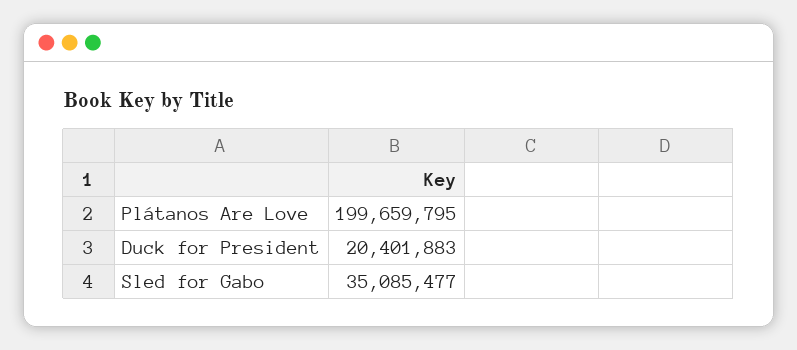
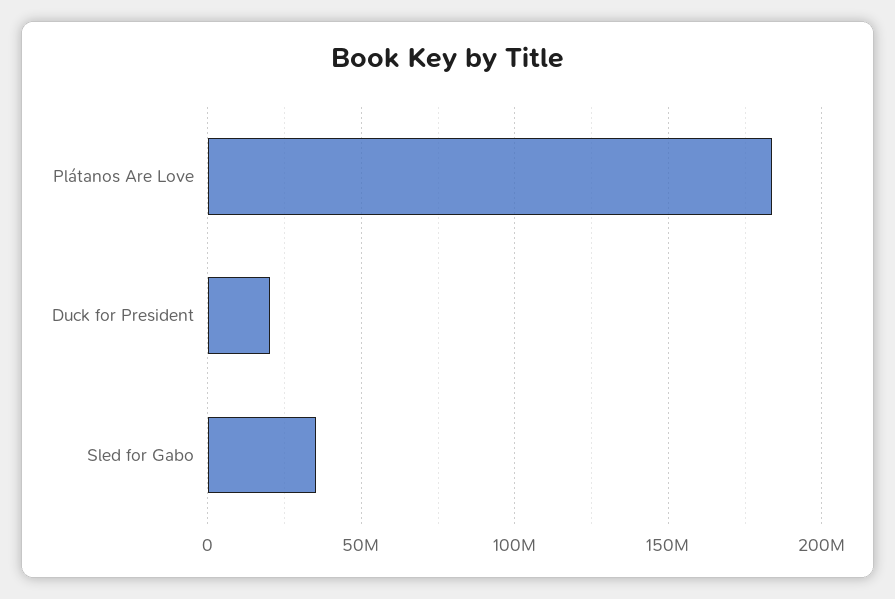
Plátanos Are Love: 199659795 -> 185000000

